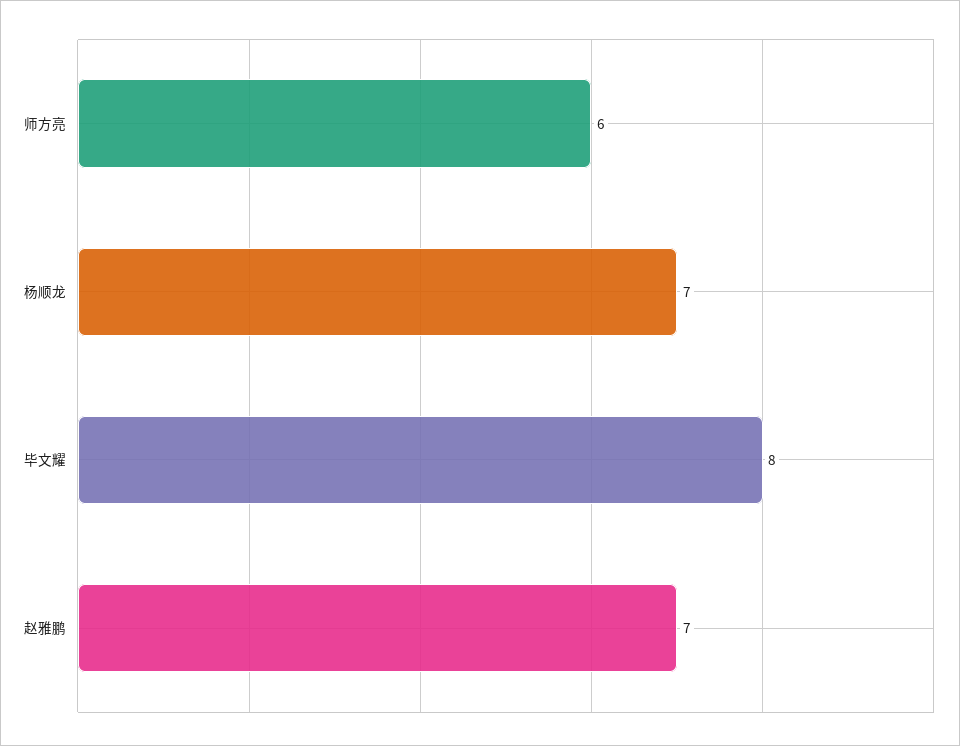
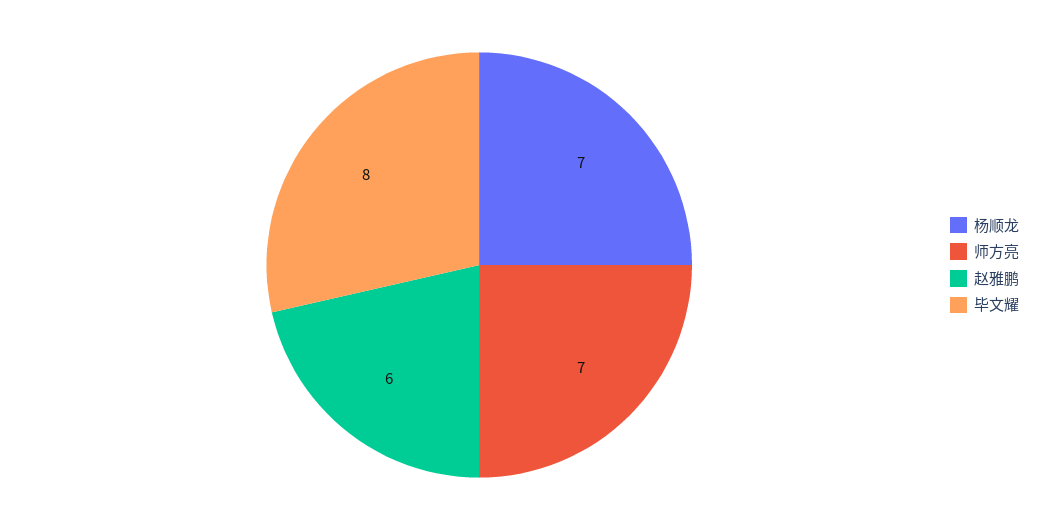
师方亮: 6 -> 7
赵雅鹏: 7 -> 6

